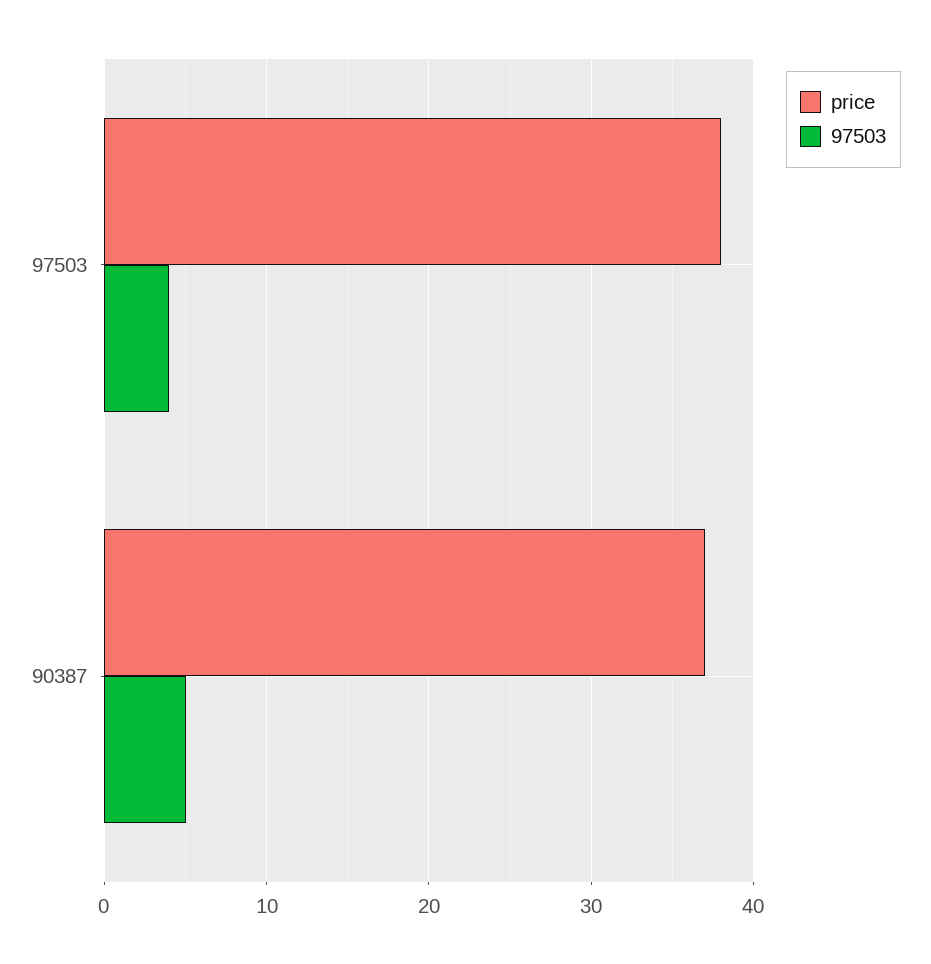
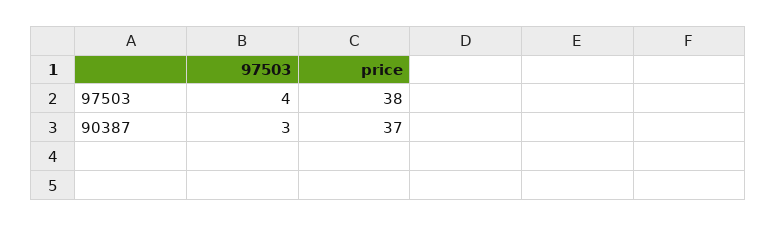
97503, 90387: 5 -> 3

